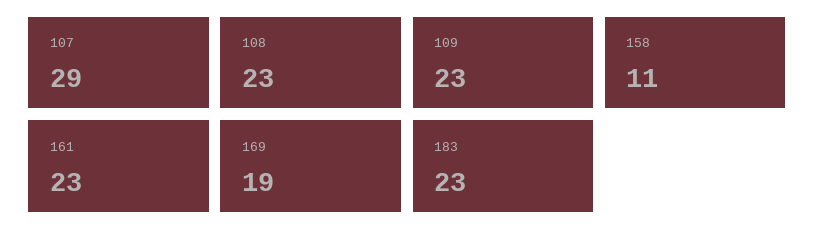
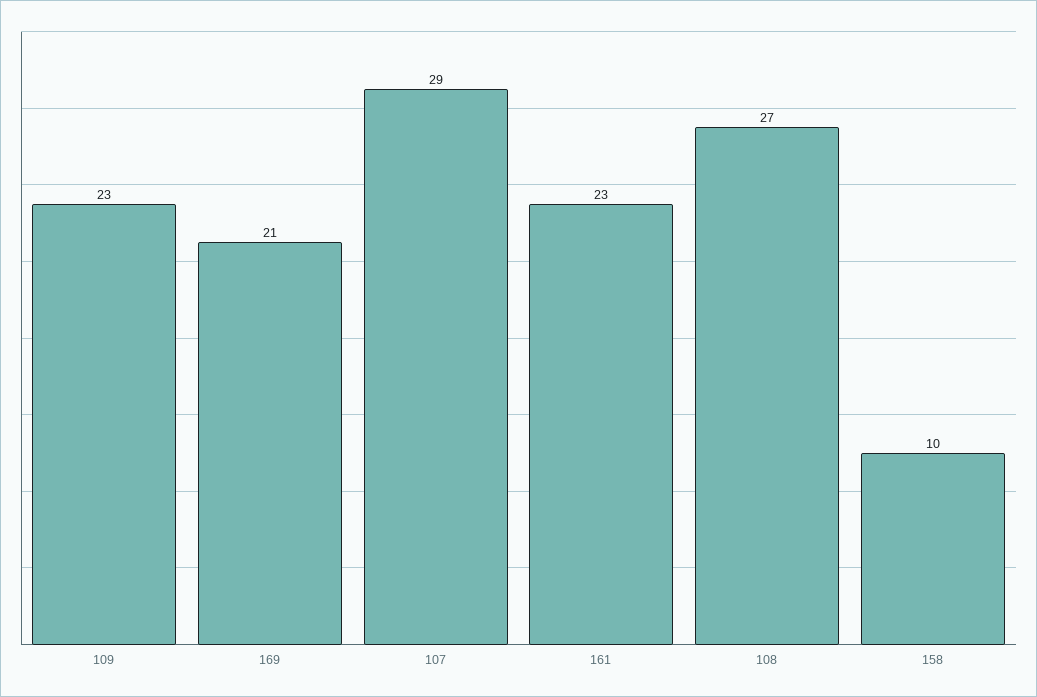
108: 23 -> 27
158: 11 -> 10
169: 19 -> 21
183: 23 -> none

